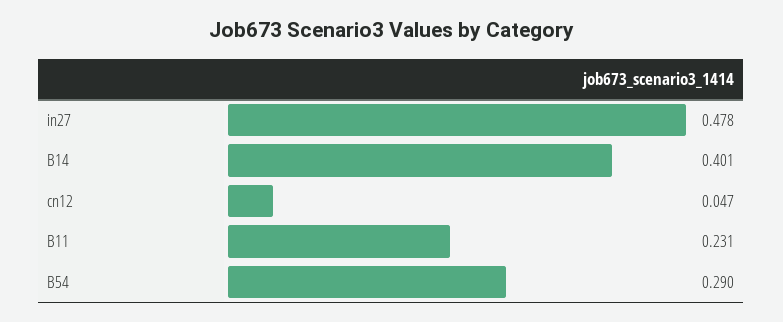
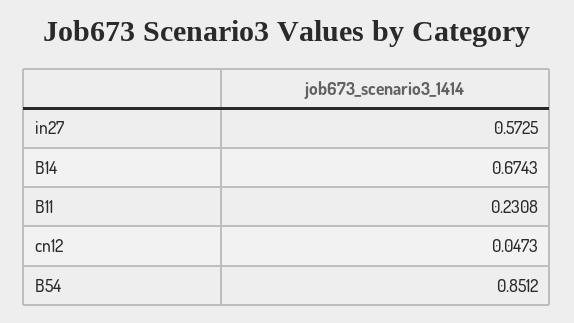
in27: 0.478 -> 0.5725
B14: 0.401 -> 0.6743
B54: 0.29 -> 0.8512

